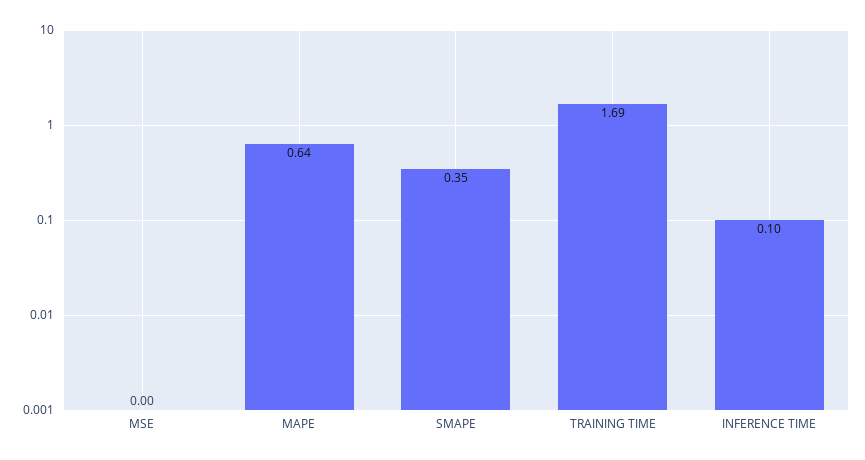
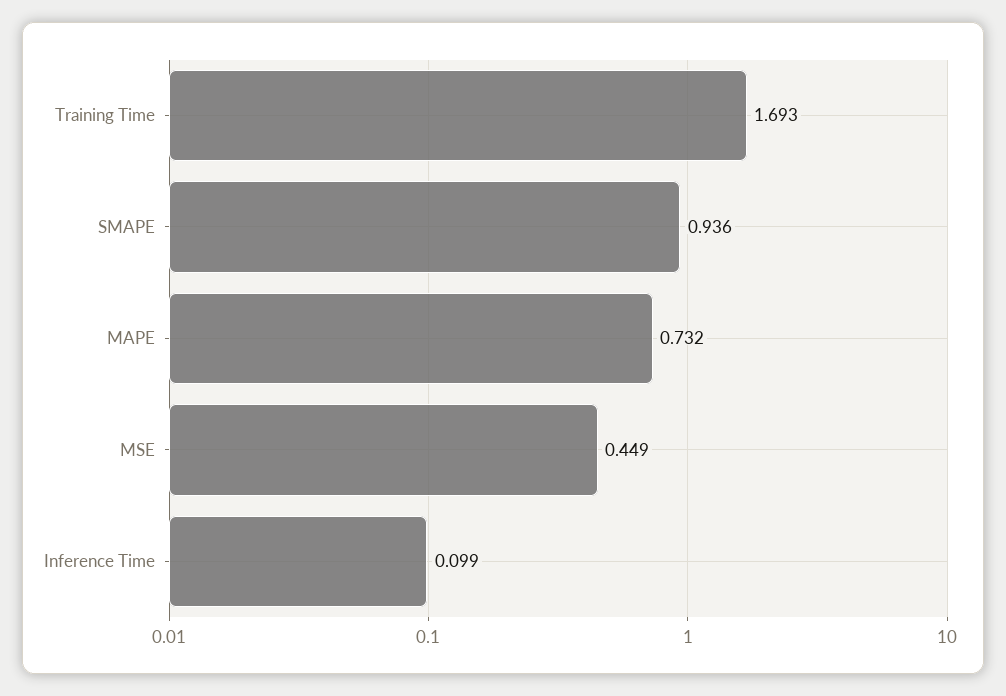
MSE: 0 -> 0.449
MAPE: 0.64 -> 0.732
SMAPE: 0.35 -> 0.936

